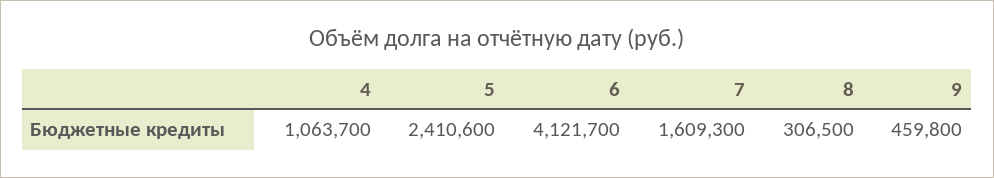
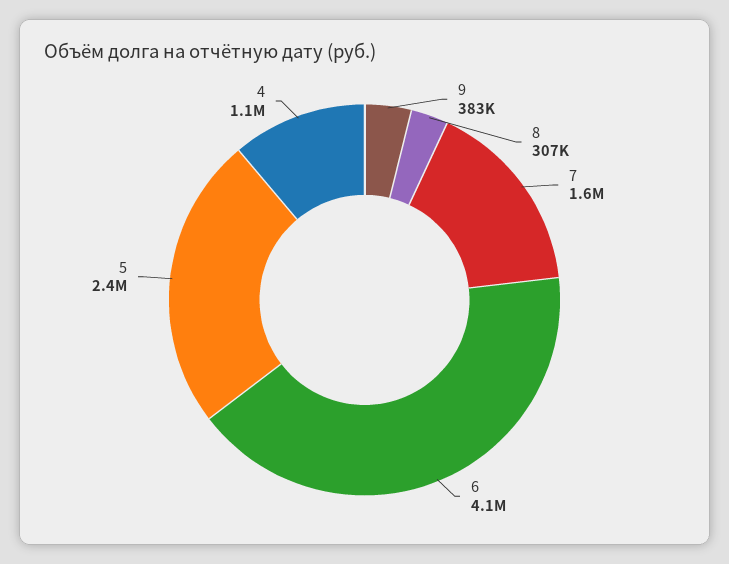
9: 459800 -> 383000

